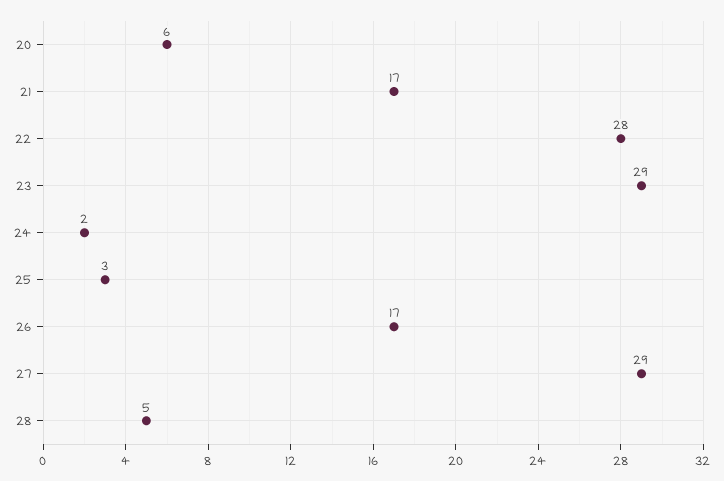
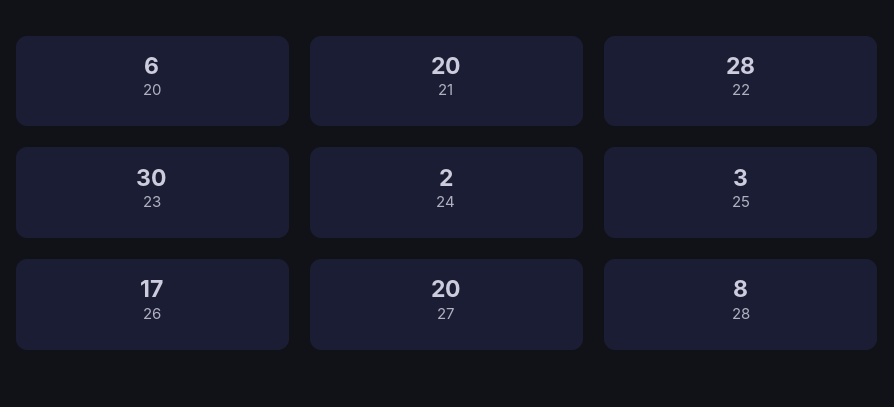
21: 17 -> 20
23: 29 -> 30
27: 29 -> 20
28: 5 -> 8

